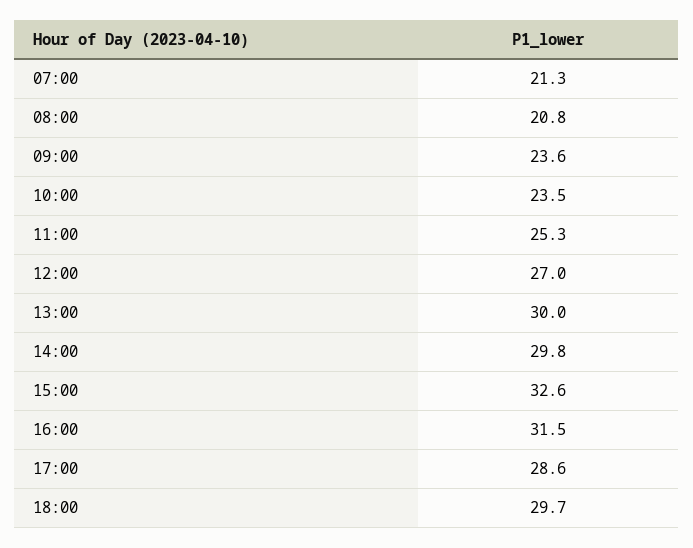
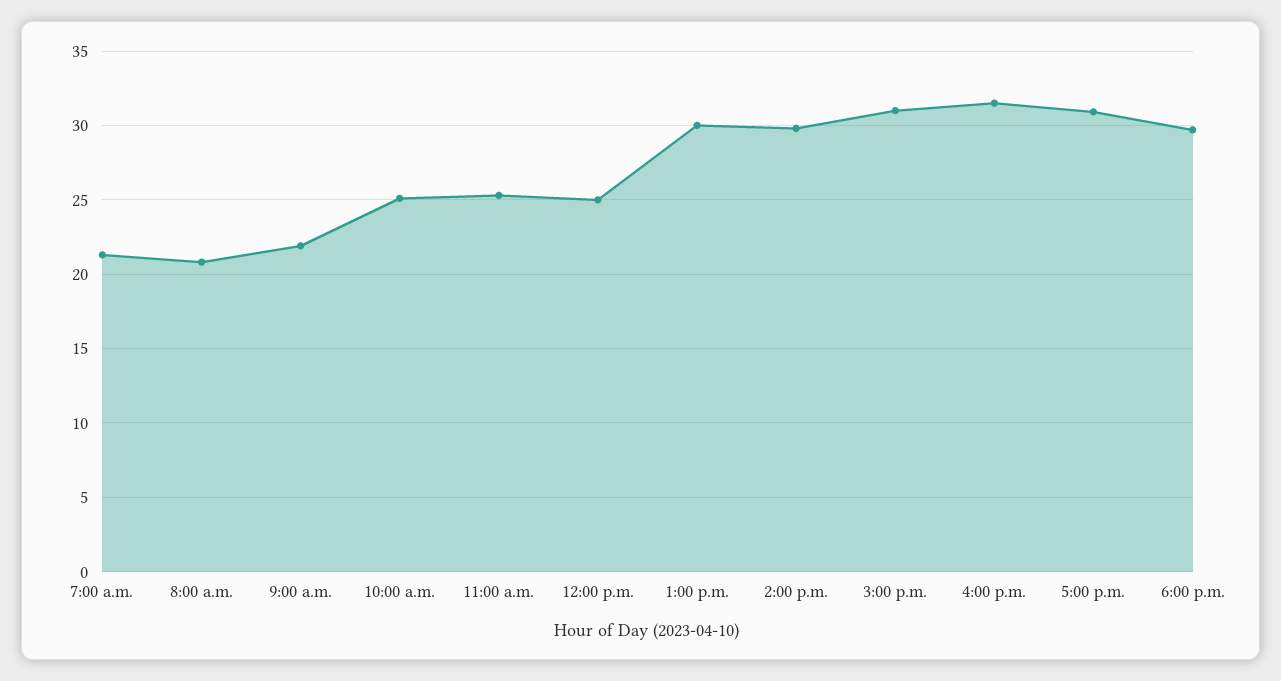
09:00: 23.6 -> 22
10:00: 23.5 -> 25
12:00: 27 -> 25
15:00: 32.6 -> 31
17:00: 28.6 -> 31

